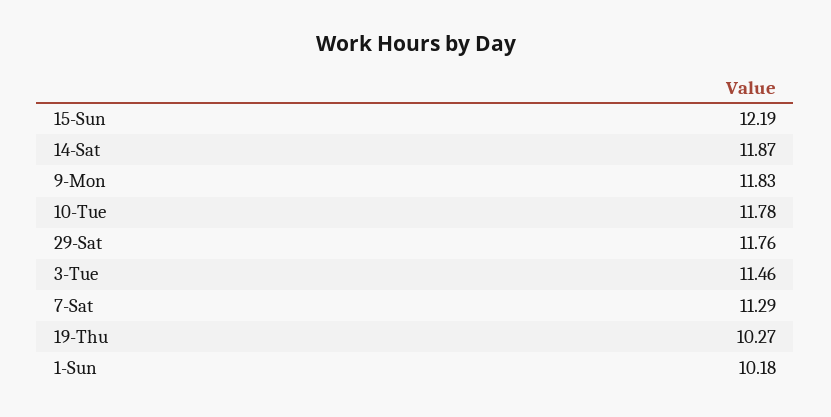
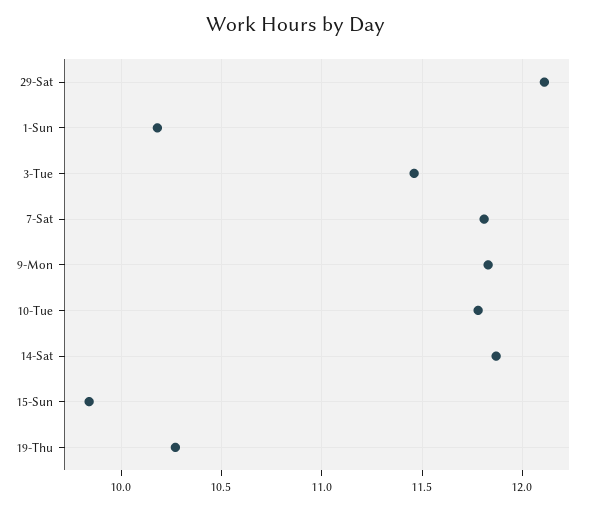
15-Sun: 12.19 -> 9.85
29-Sat: 11.76 -> 12.1
7-Sat: 11.29 -> 11.8

